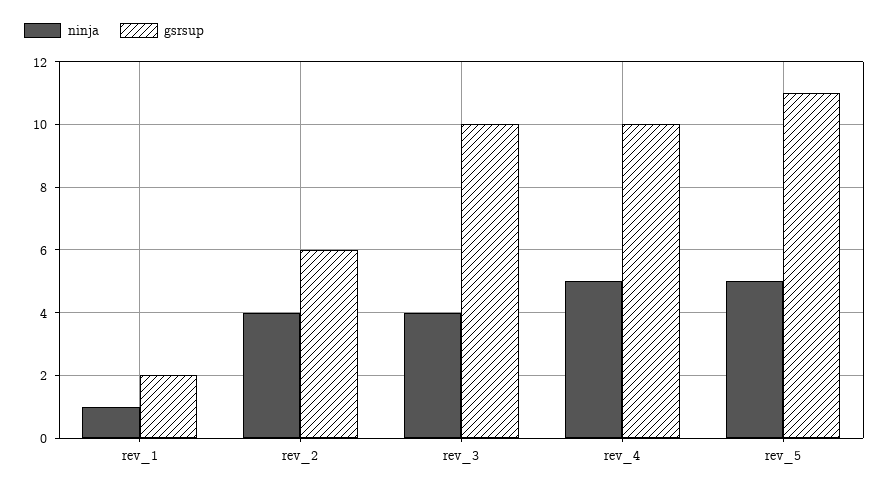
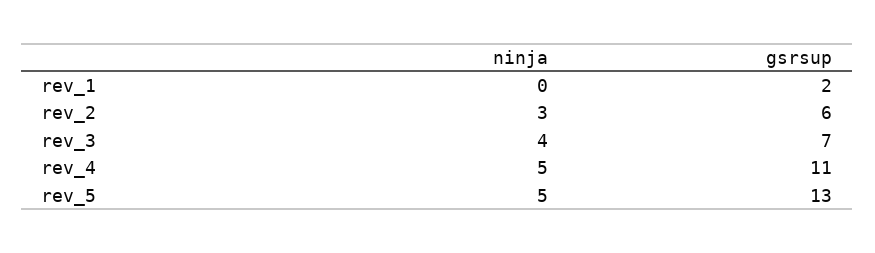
ninja, rev_1: 1 -> 0
ninja, rev_2: 4 -> 3
gsrsup, rev_3: 10 -> 7
gsrsup, rev_4: 10 -> 11
gsrsup, rev_5: 11 -> 13

